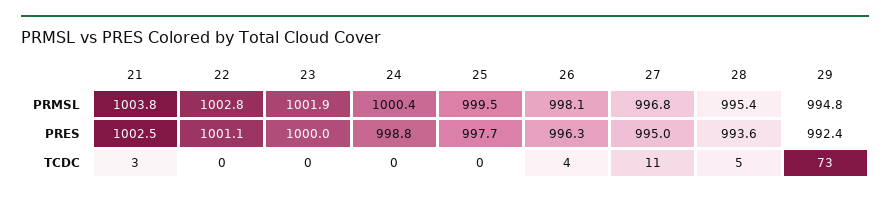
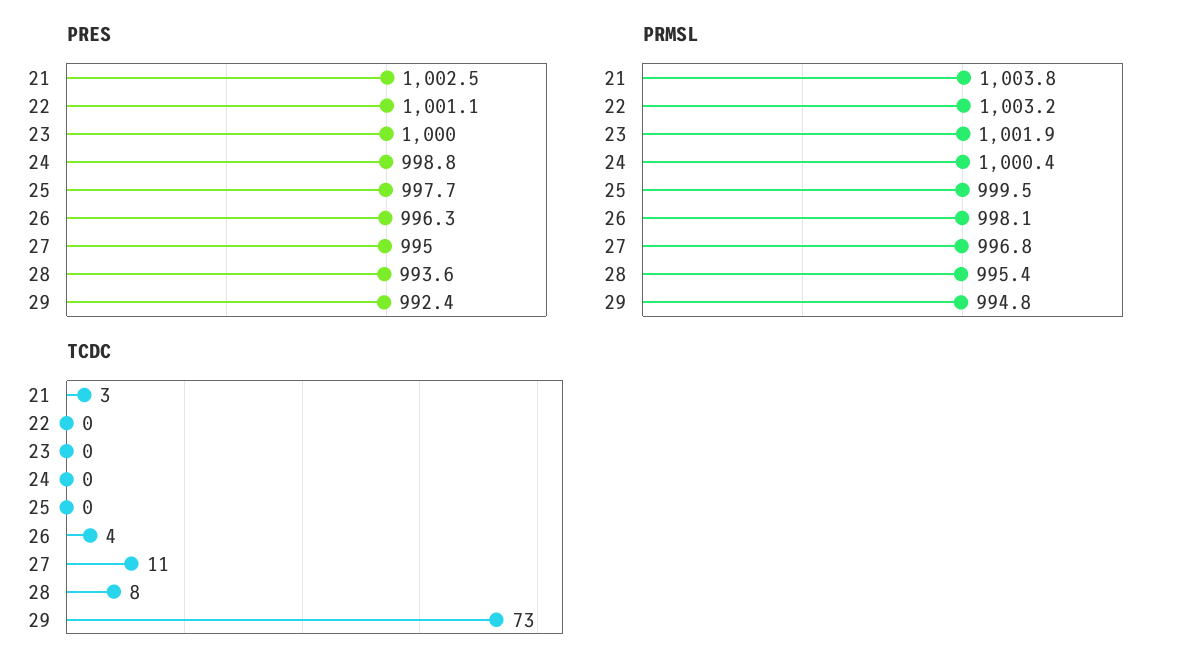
PRMSL, 22: 1002.8 -> 1003.2
TCDC, 28: 5 -> 8

